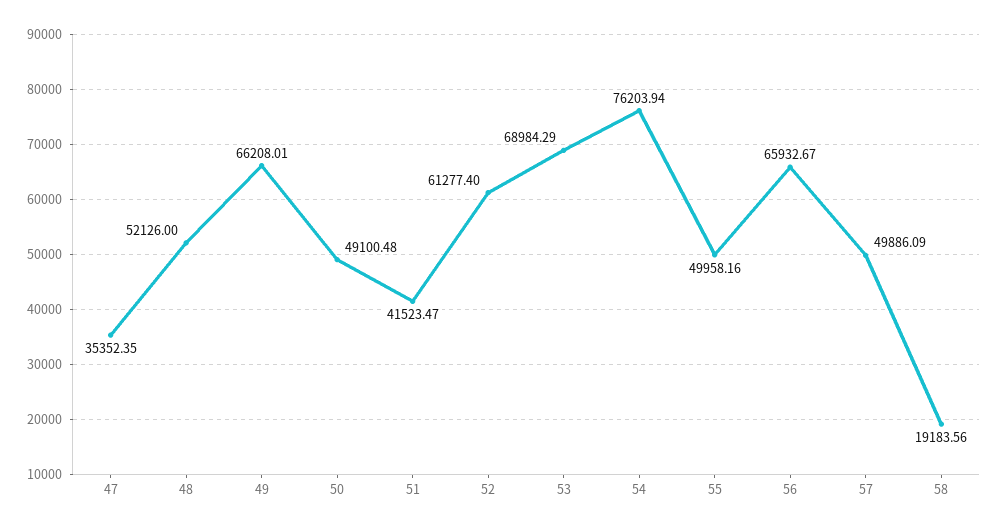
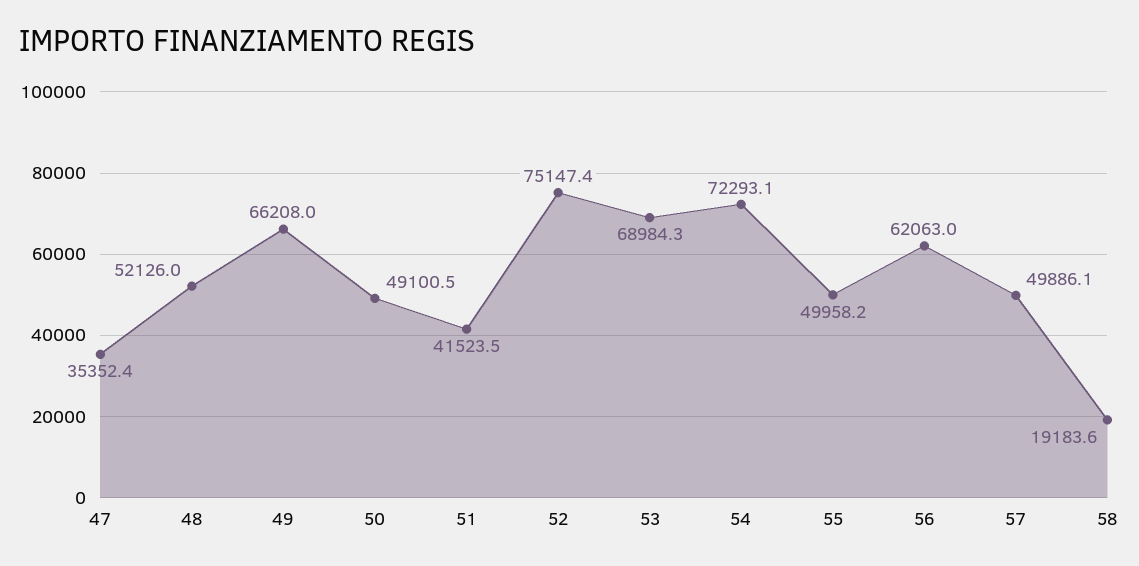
52: 61277.4 -> 75147.4
54: 76203.94 -> 72293.1
56: 65932.67 -> 62063

